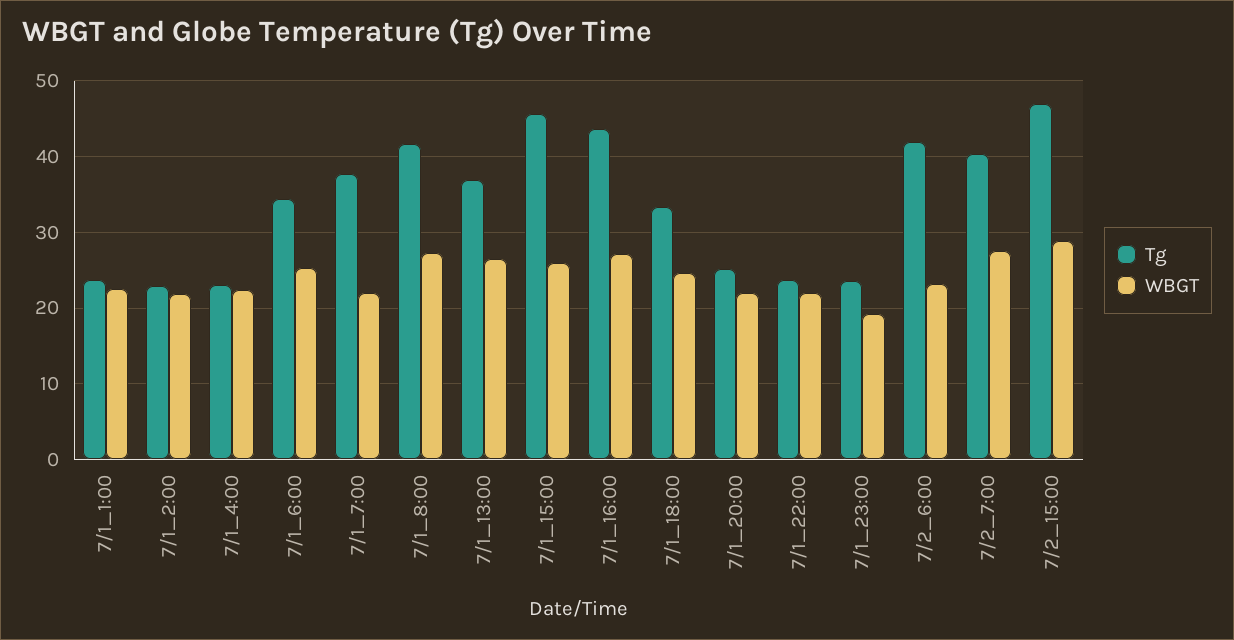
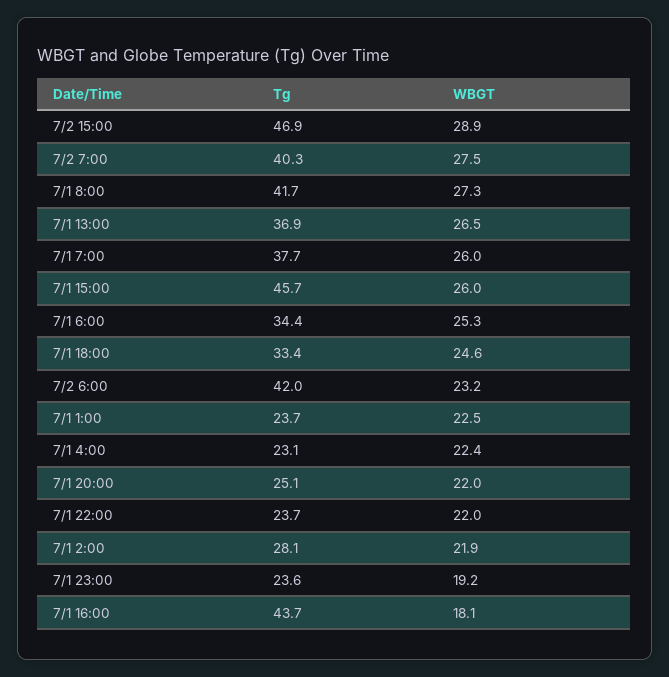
Tg, 7/1_2:00: 23 -> 28.1
WBGT, 7/1_7:00: 22 -> 26
WBGT, 7/1_16:00: 27 -> 18.1

